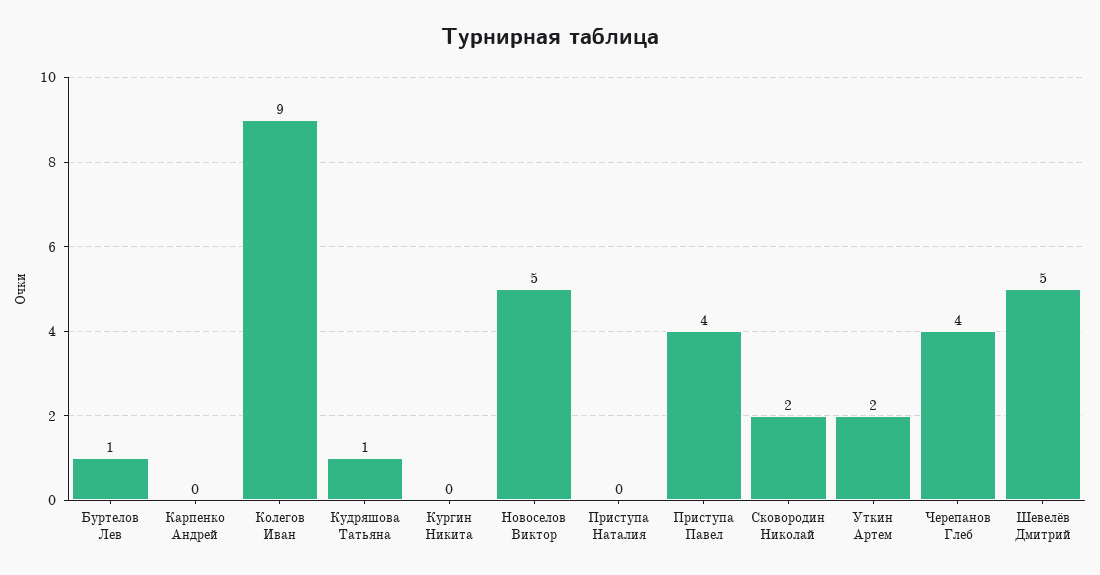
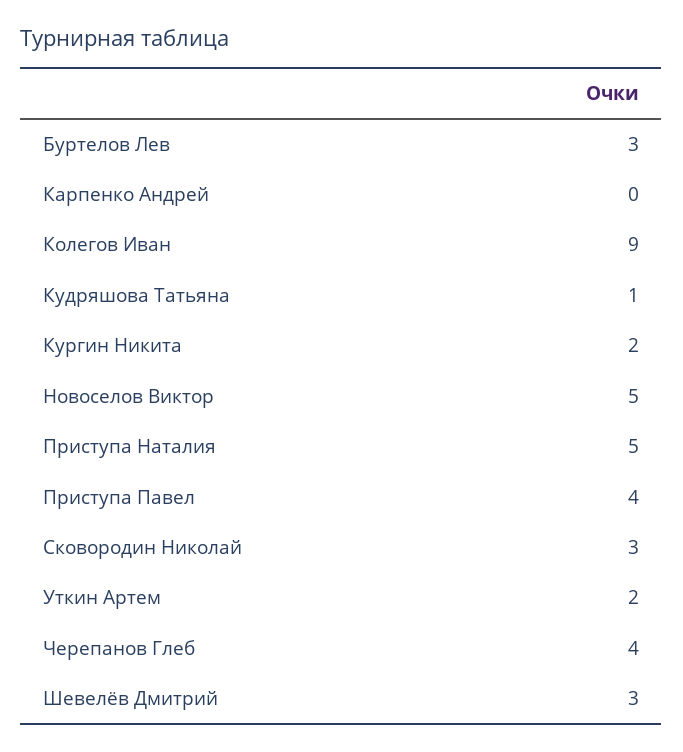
Буртелов Лев: 1 -> 3
Кургин Никита: 0 -> 2
Приступа Наталия: 0 -> 5
Сковородин Николай: 2 -> 3
Шевелёв Дмитрий: 5 -> 3

